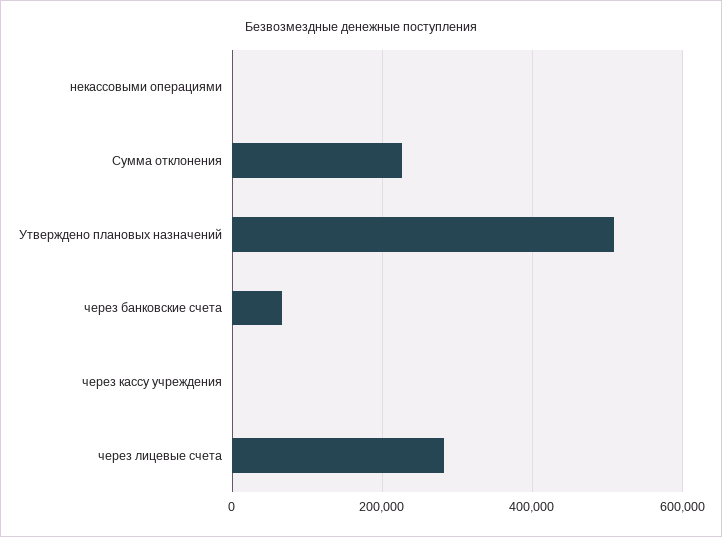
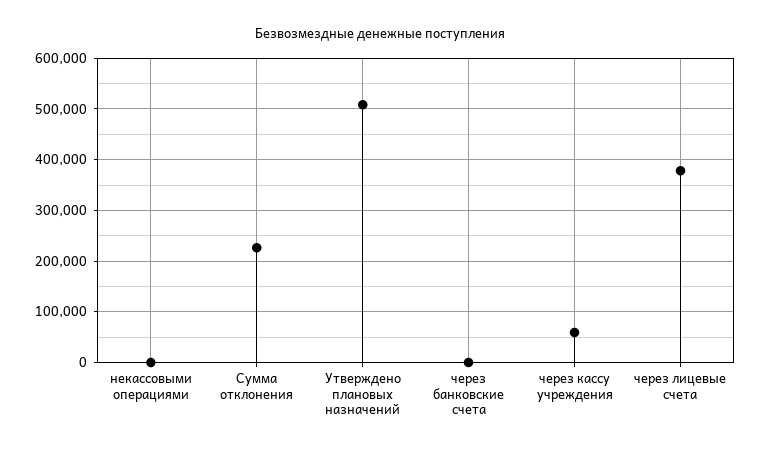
через банковские счета: 60000 -> 0
через кассу учреждения: 0 -> 60000
через лицевые счета: 280000 -> 380000

